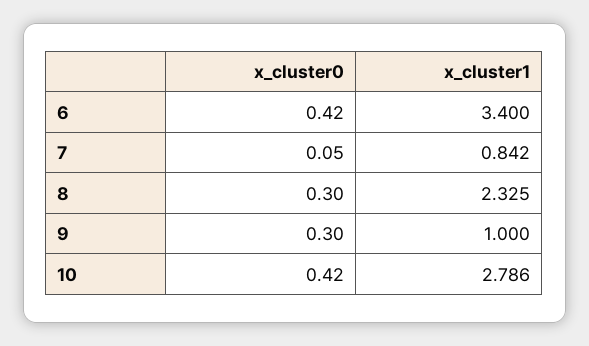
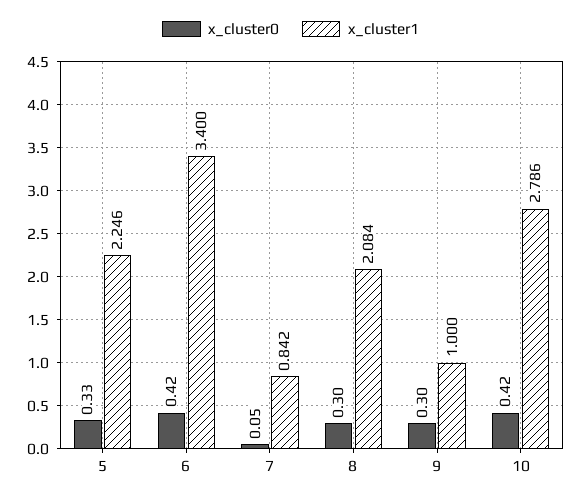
x_cluster1, 8: 2.325 -> 2.084
x_cluster0, 5: none -> 0.33
x_cluster1, 5: none -> 2.246

